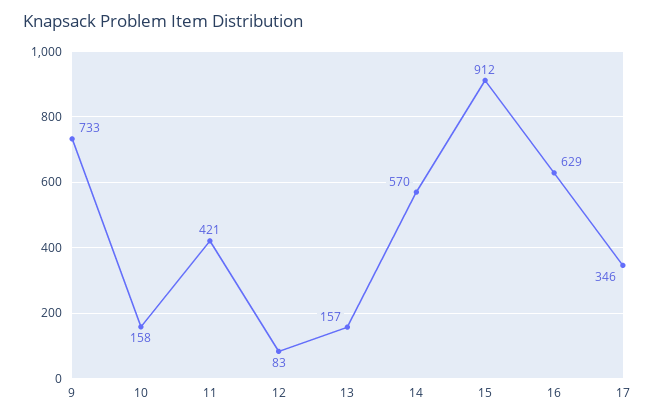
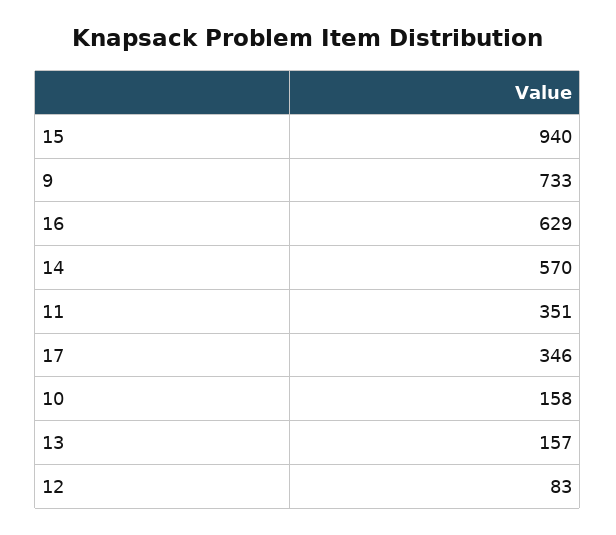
11: 421 -> 351
15: 912 -> 940

